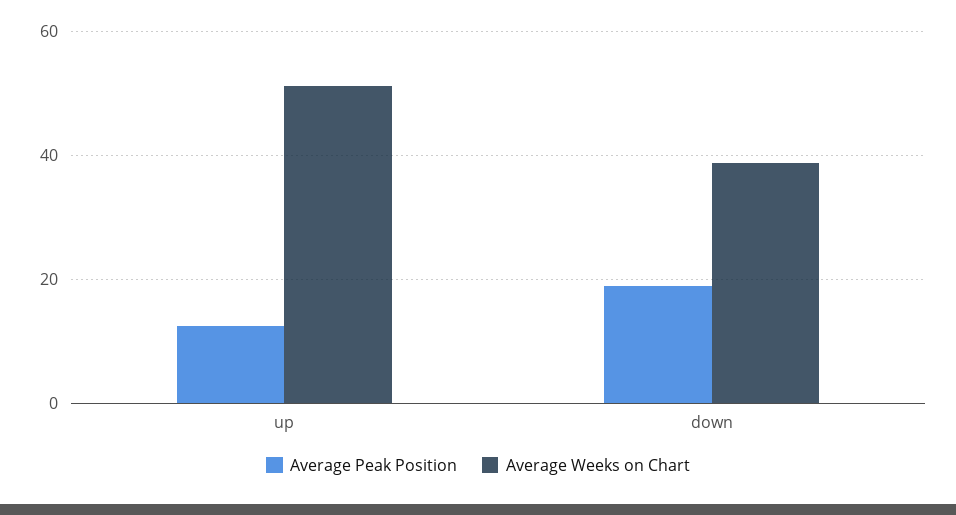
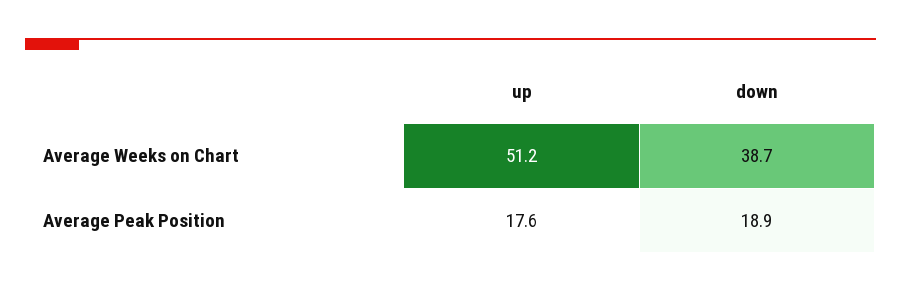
Average Peak Position, up: 12 -> 17.6

